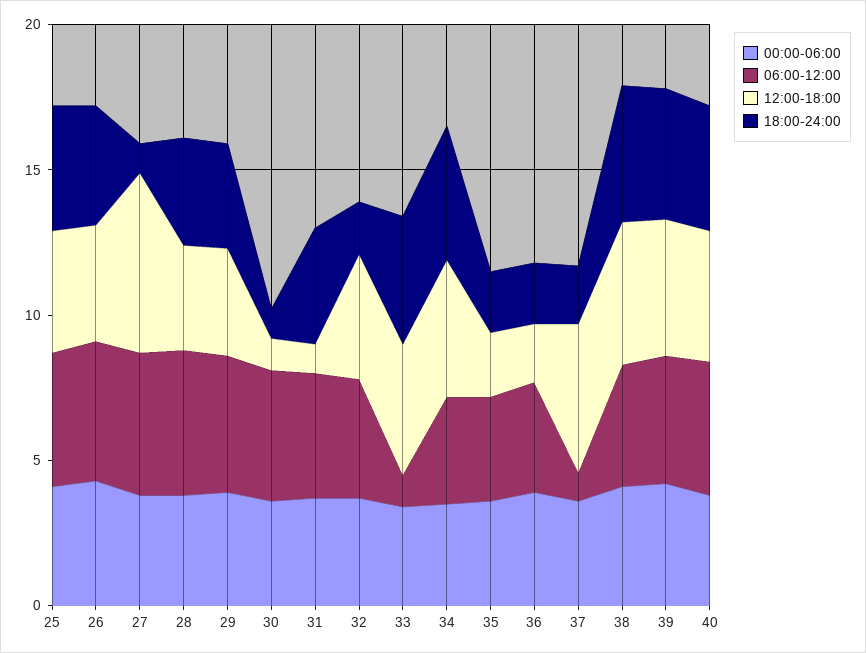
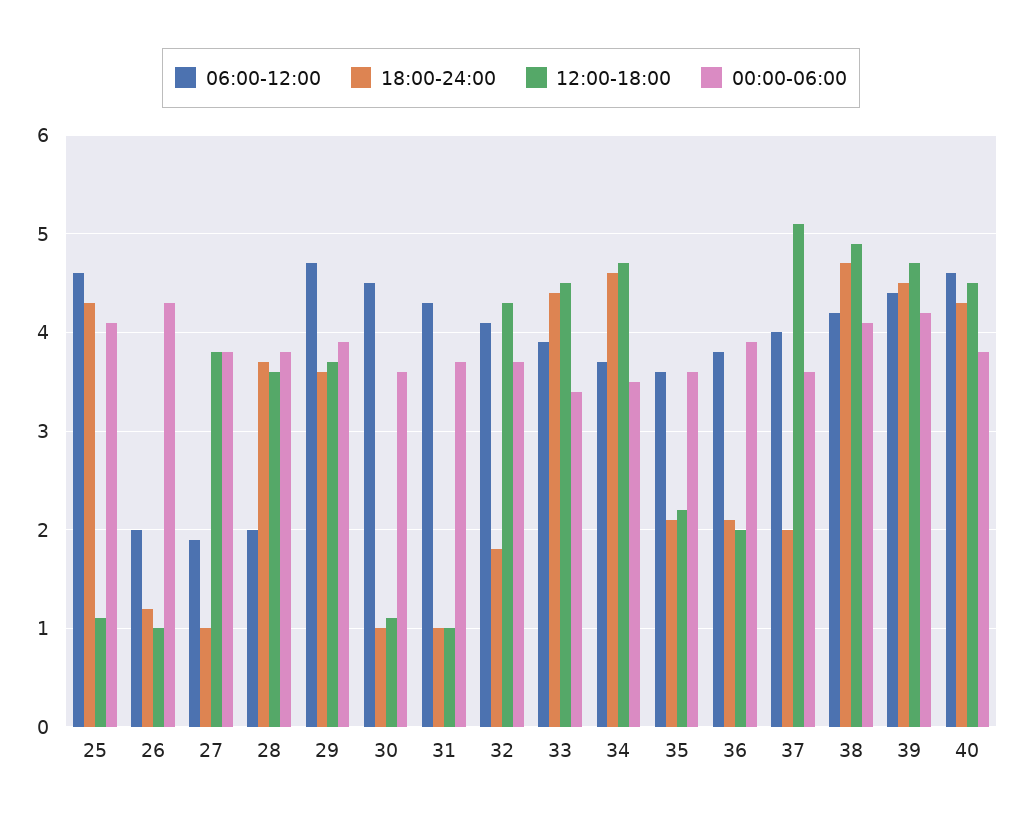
12:00-18:00, 25: 4 -> 1.1
06:00-12:00, 26: 5 -> 2
12:00-18:00, 26: 4 -> 1
18:00-24:00, 26: 4 -> 1.2
06:00-12:00, 27: 5 -> 1.9
12:00-18:00, 27: 6 -> 3.8
06:00-12:00, 28: 5 -> 2
18:00-24:00, 31: 4 -> 1
06:00-12:00, 33: 1 -> 3.9
06:00-12:00, 37: 1 -> 4

